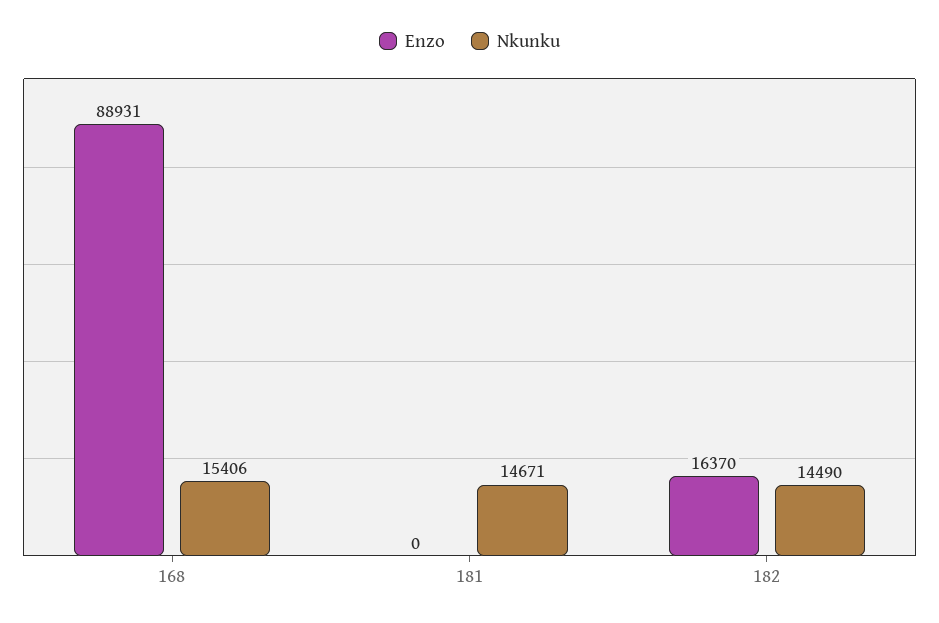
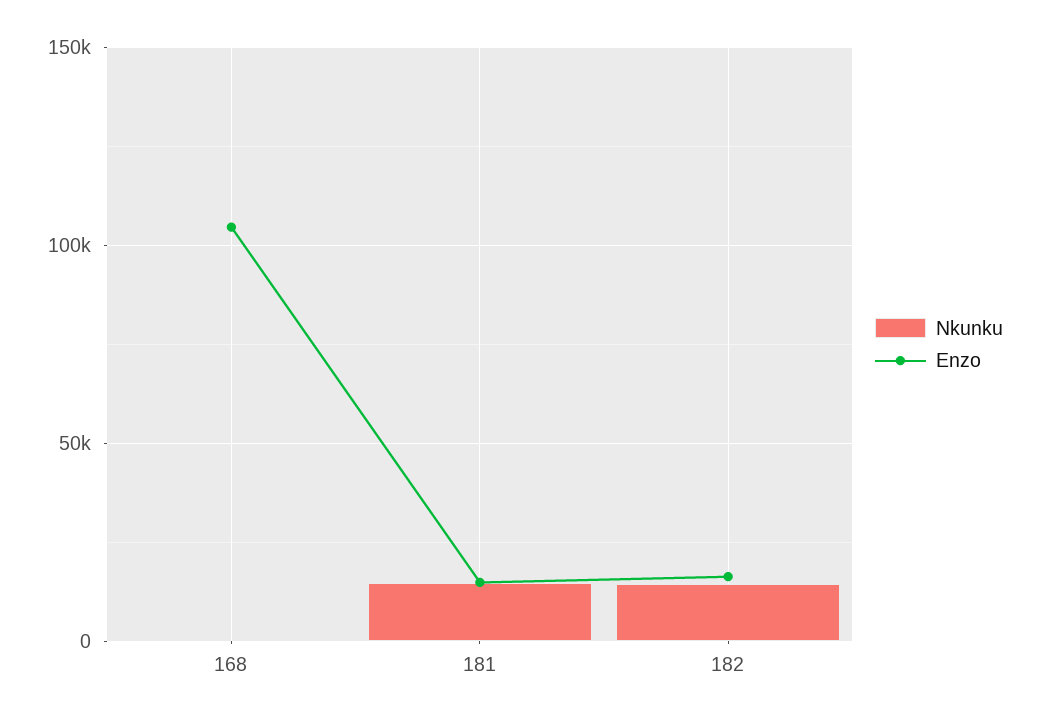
Enzo, 168: 88931 -> 105000
Nkunku, 168: 15406 -> 0
Enzo, 181: 0 -> 15000

